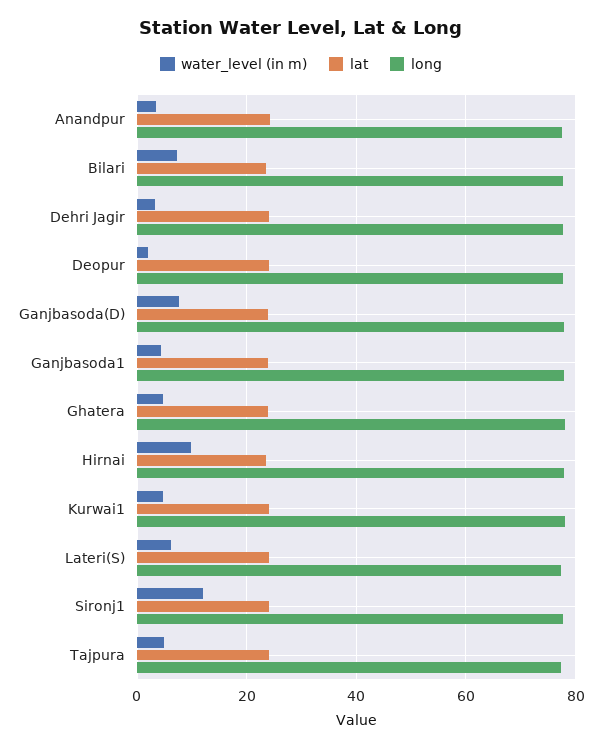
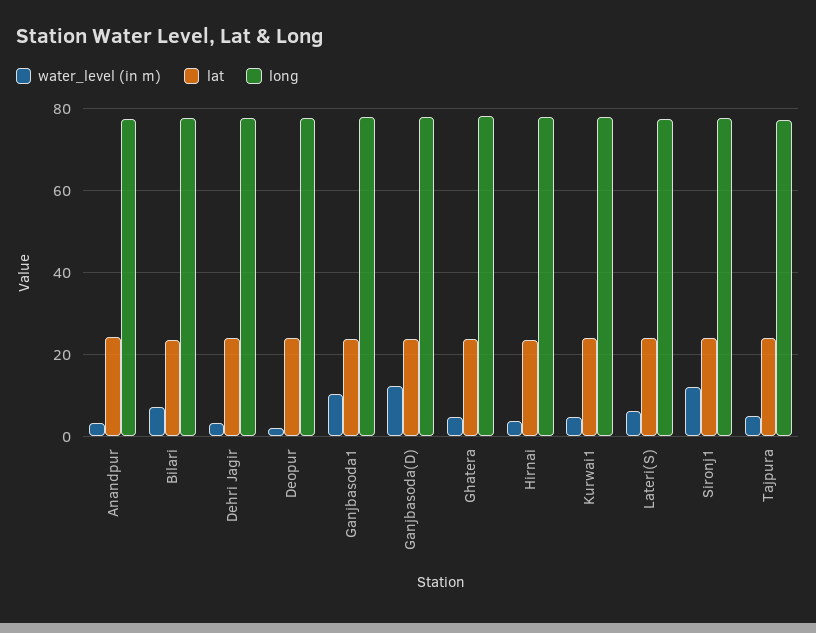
water_level (in m), Ganjbasoda(D): 8 -> 12
water_level (in m), Ganjbasoda1: 4 -> 10
water_level (in m), Hirnai: 10 -> 4

